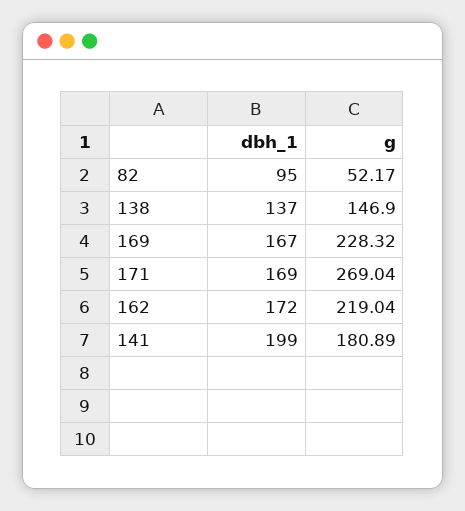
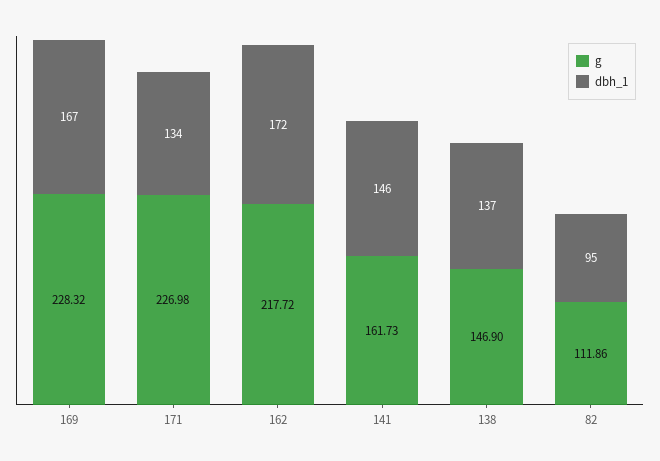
g, 82: 52.17 -> 111.86
dbh_1, 171: 169 -> 134
g, 171: 269.04 -> 226.98
g, 162: 219.04 -> 217.72
dbh_1, 141: 199 -> 146
g, 141: 180.89 -> 161.73

